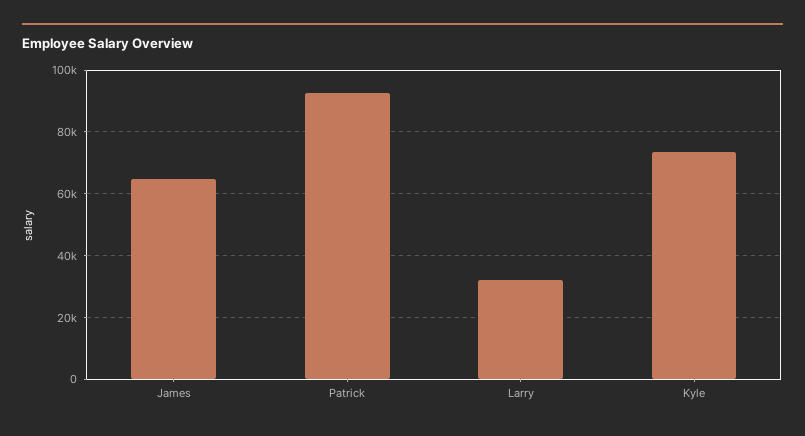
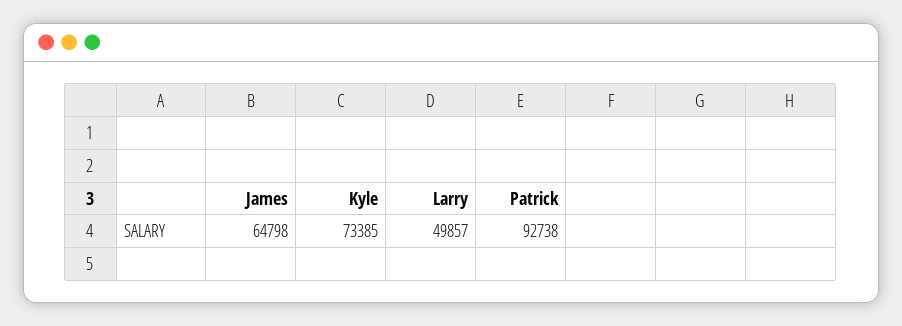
Larry: 32000 -> 49857

